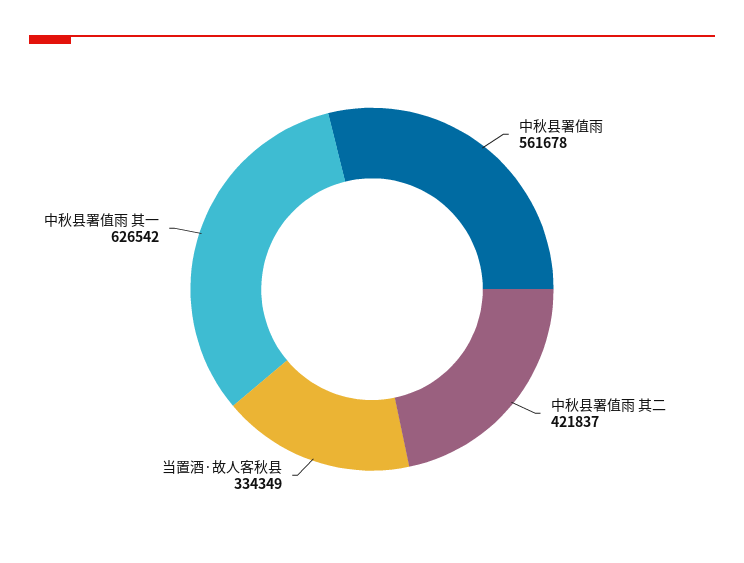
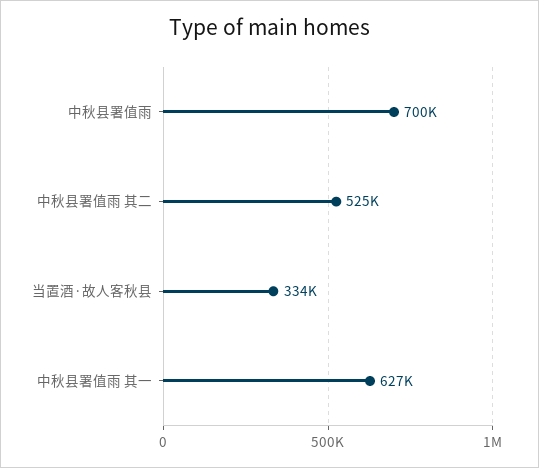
中秋县署值雨: 561678 -> 700000
中秋县署值雨 其二: 421837 -> 525000

